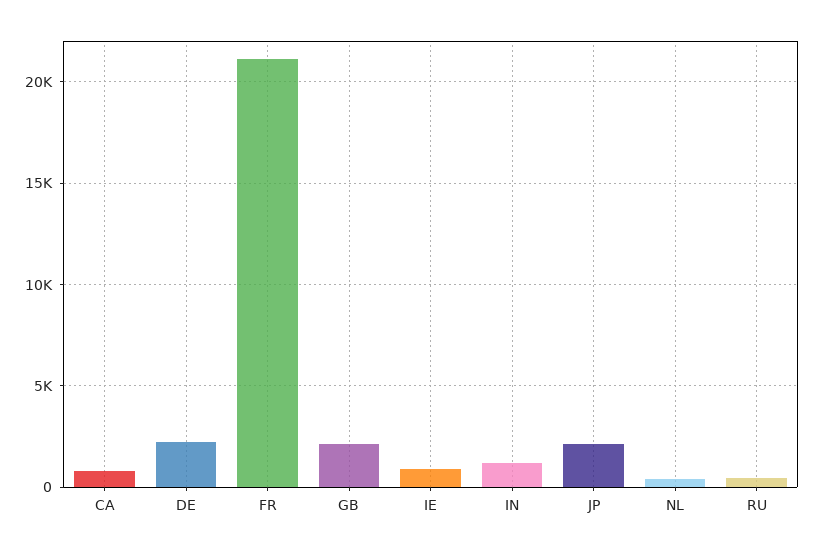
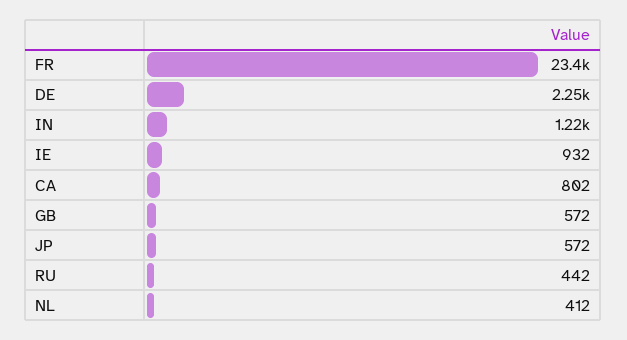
FR: 21000 -> 23400
GB: 2000 -> 572
JP: 2000 -> 572

